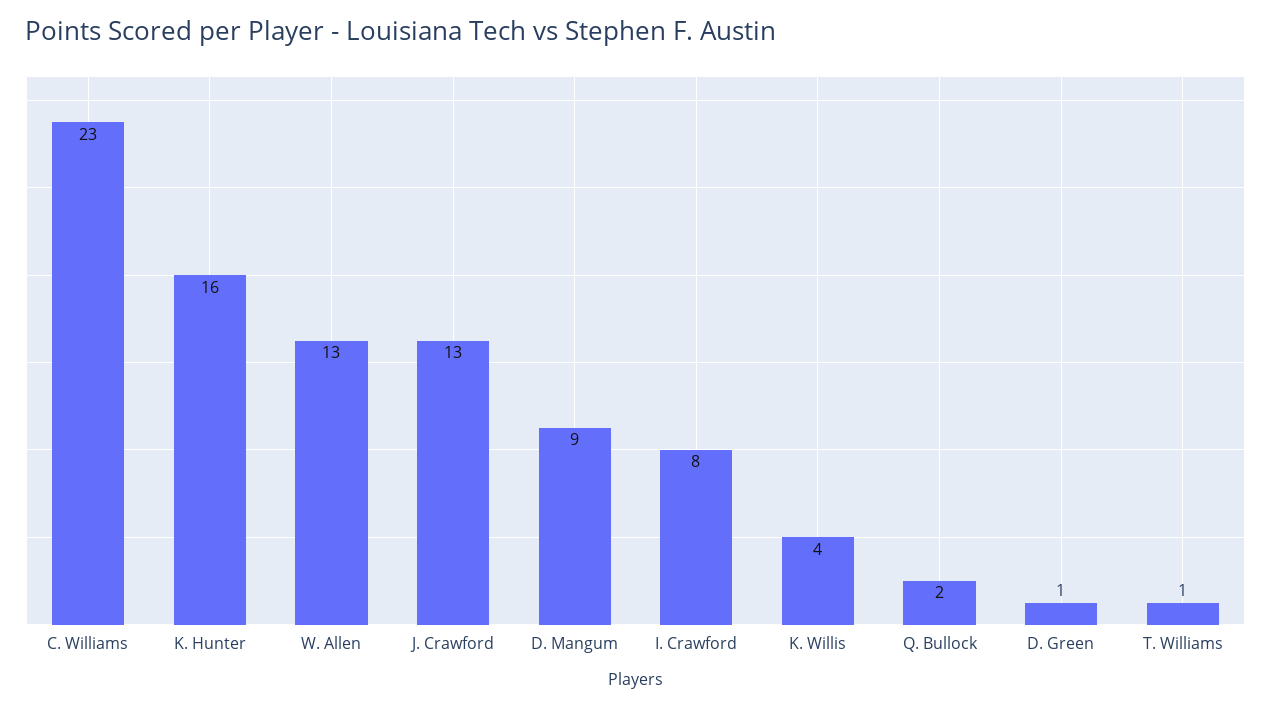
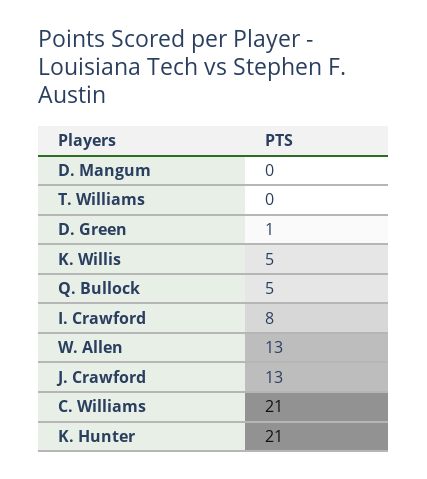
C. Williams: 23 -> 21
K. Hunter: 16 -> 21
D. Mangum: 9 -> 0
K. Willis: 4 -> 5
Q. Bullock: 2 -> 5
T. Williams: 1 -> 0

